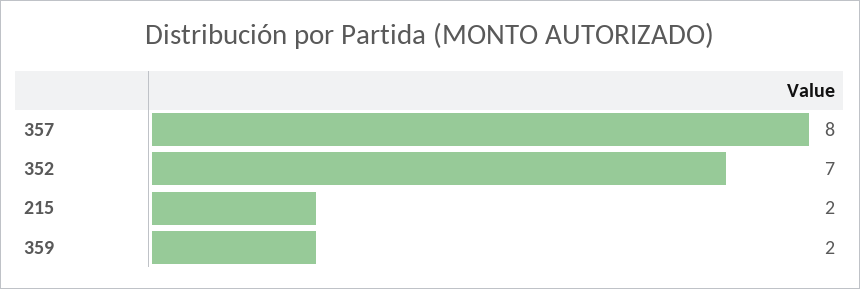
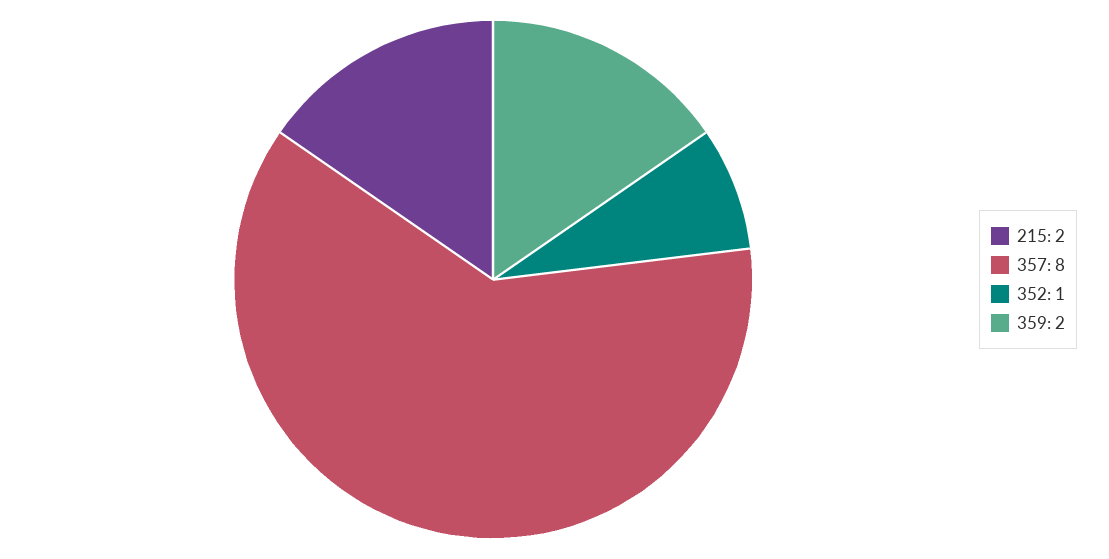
352: 7 -> 1

